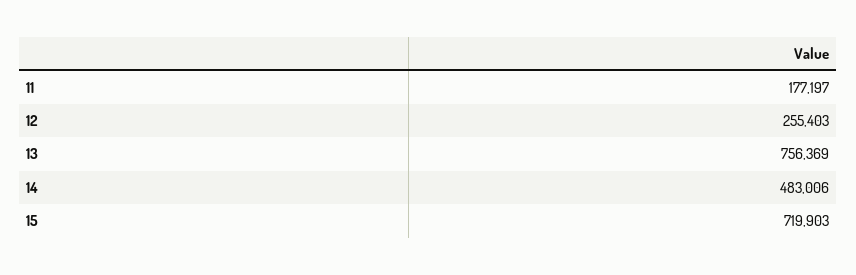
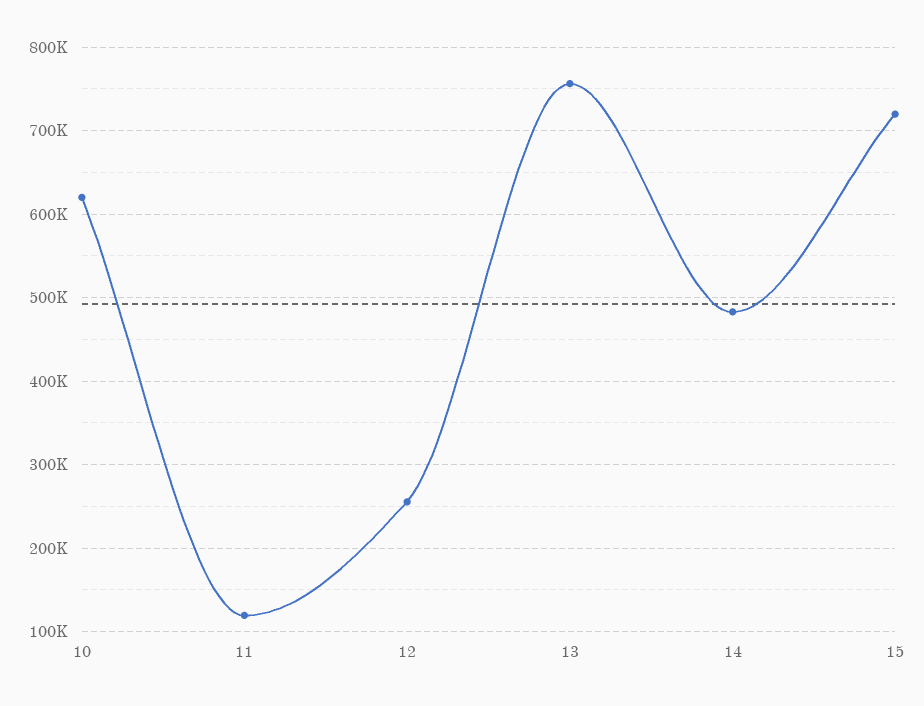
11: 177197 -> 120000
10: none -> 620000

